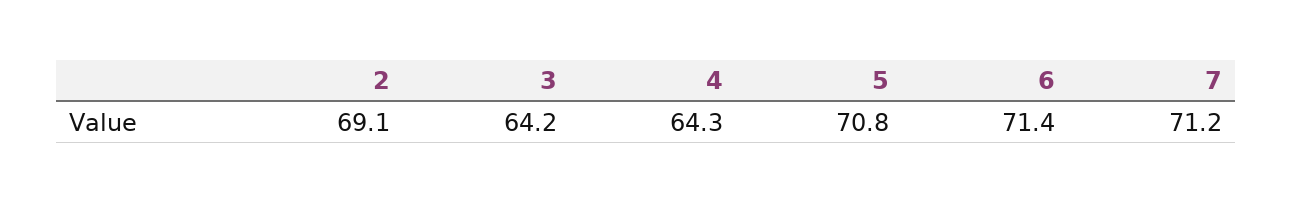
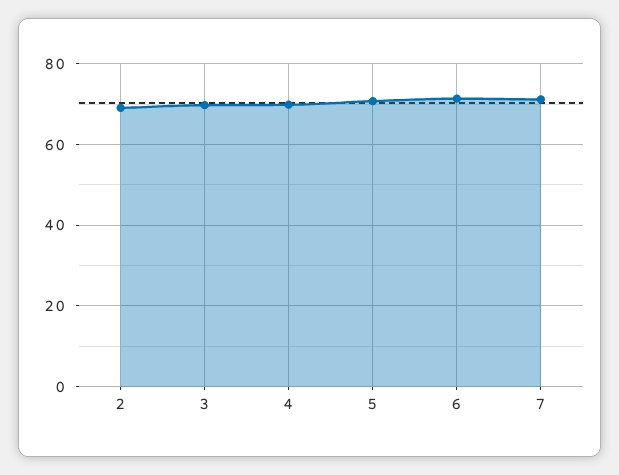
3: 64.2 -> 70
4: 64.3 -> 70

